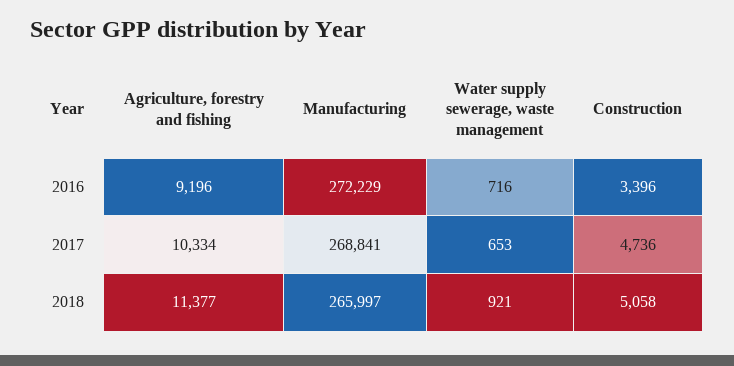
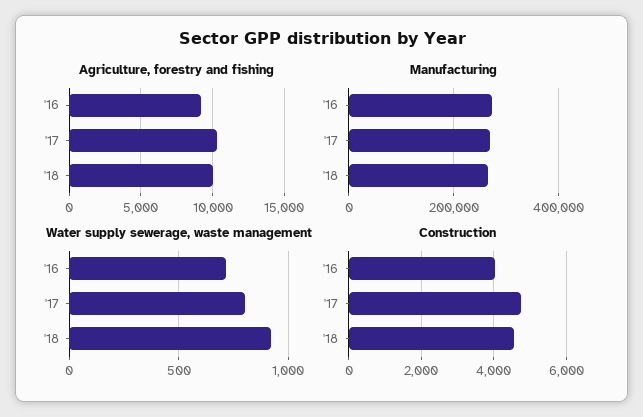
Construction, 2016: 3396 -> 4000
Water supply sewerage, waste management, 2017: 653 -> 800
Agriculture, forestry and fishing, 2018: 11377 -> 10000
Construction, 2018: 5058 -> 4600

